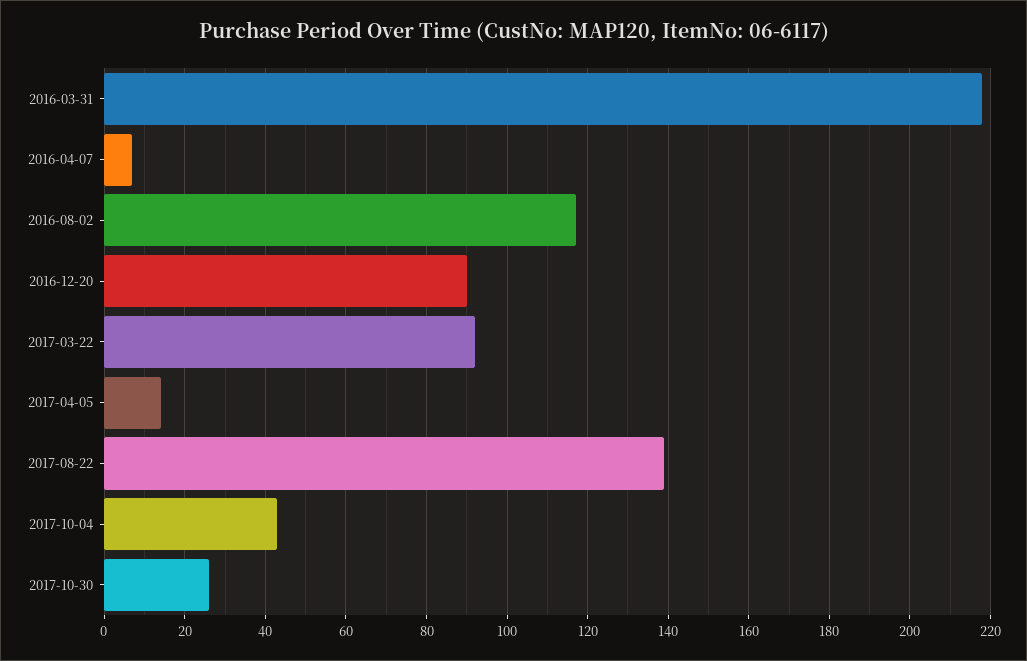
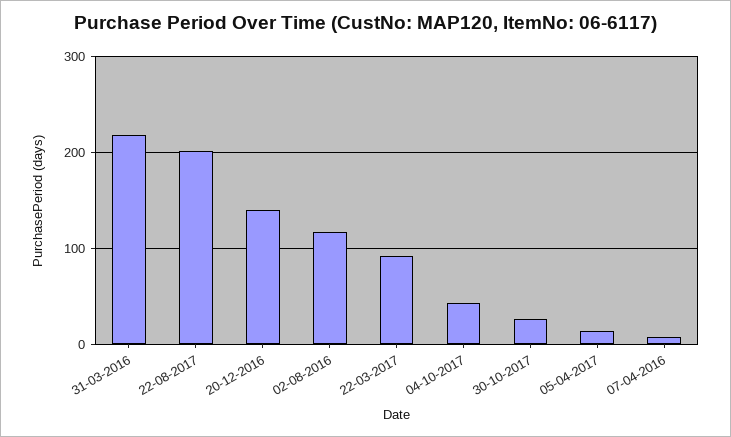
2016-12-20: 90 -> 140
2017-08-22: 140 -> 200

